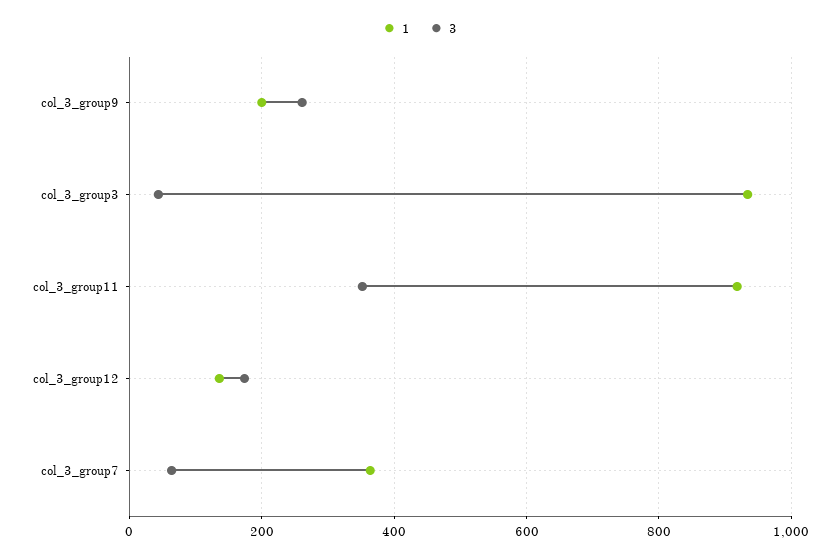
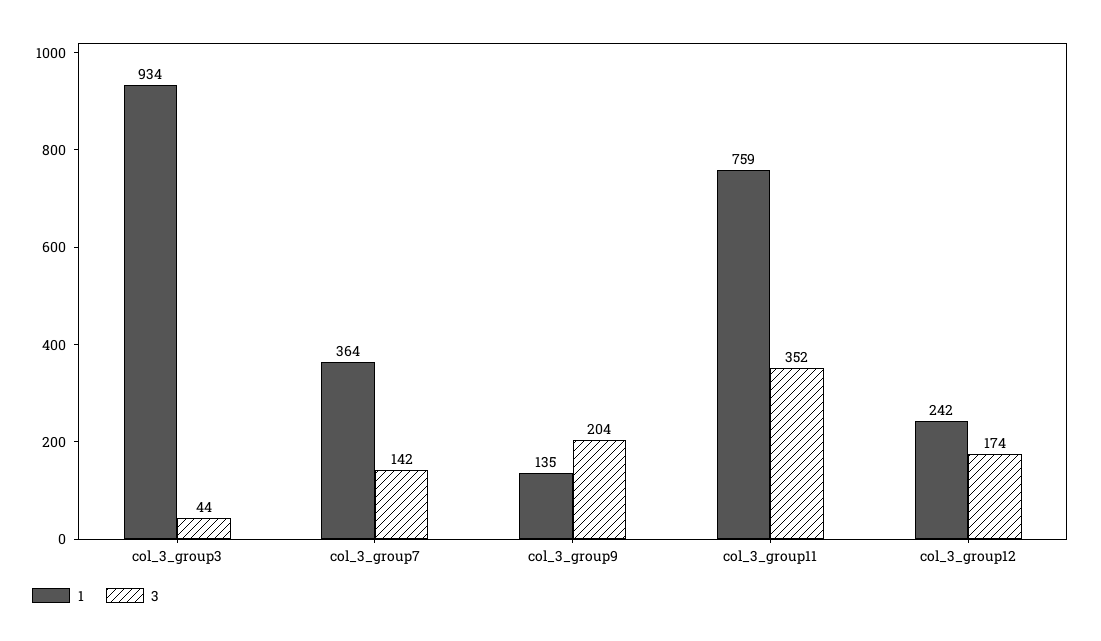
1, col_3_group9: 200 -> 135
3, col_3_group9: 260 -> 204
1, col_3_group11: 920 -> 759
1, col_3_group12: 140 -> 242
3, col_3_group7: 60 -> 142

